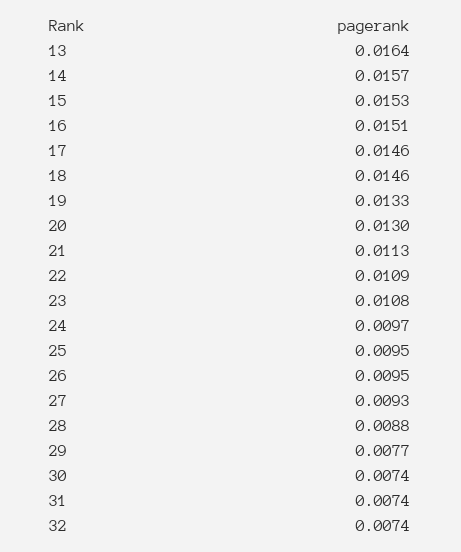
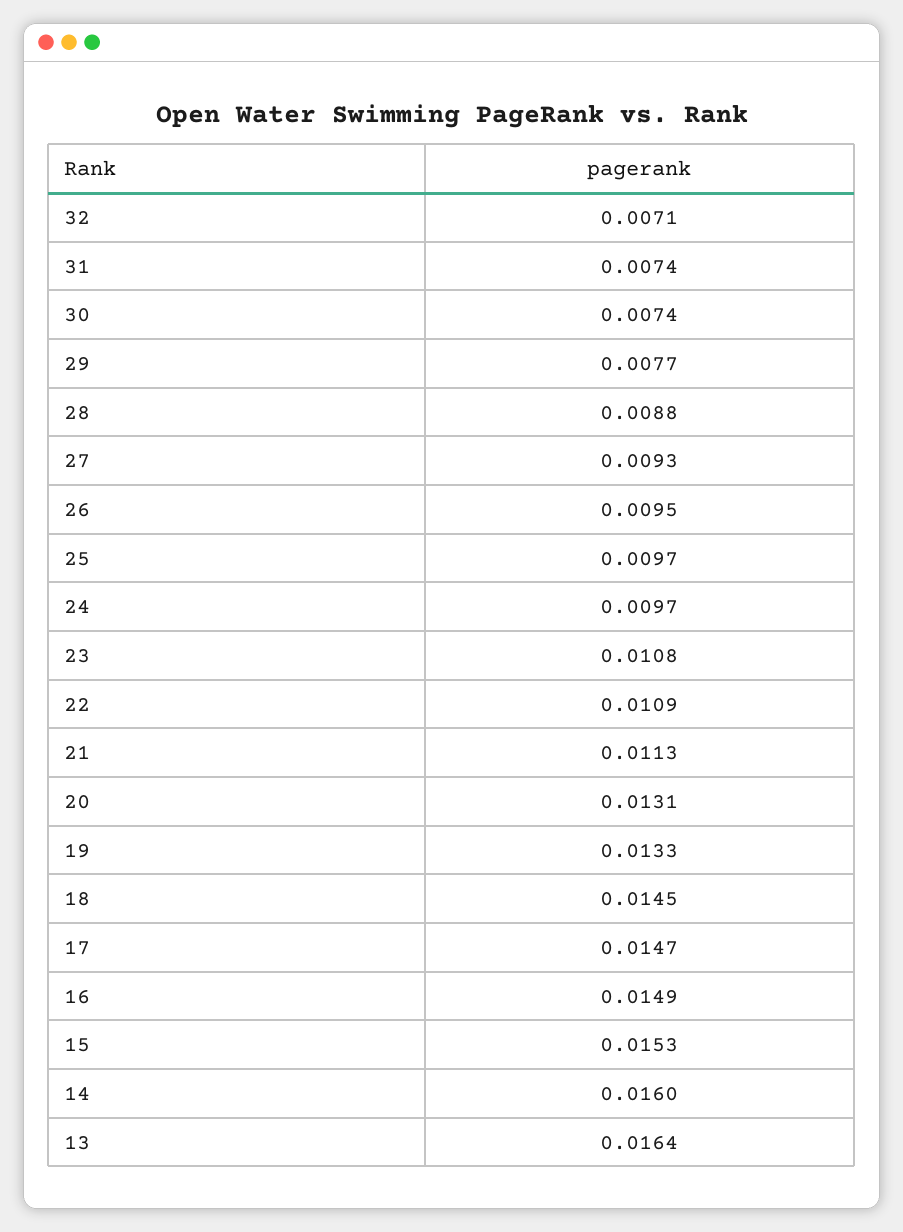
14: 0.0157 -> 0.016
16: 0.0151 -> 0.0149
17: 0.0146 -> 0.0147
18: 0.0146 -> 0.0145
20: 0.013 -> 0.0131
25: 0.0095 -> 0.0097
32: 0.0074 -> 0.0071

